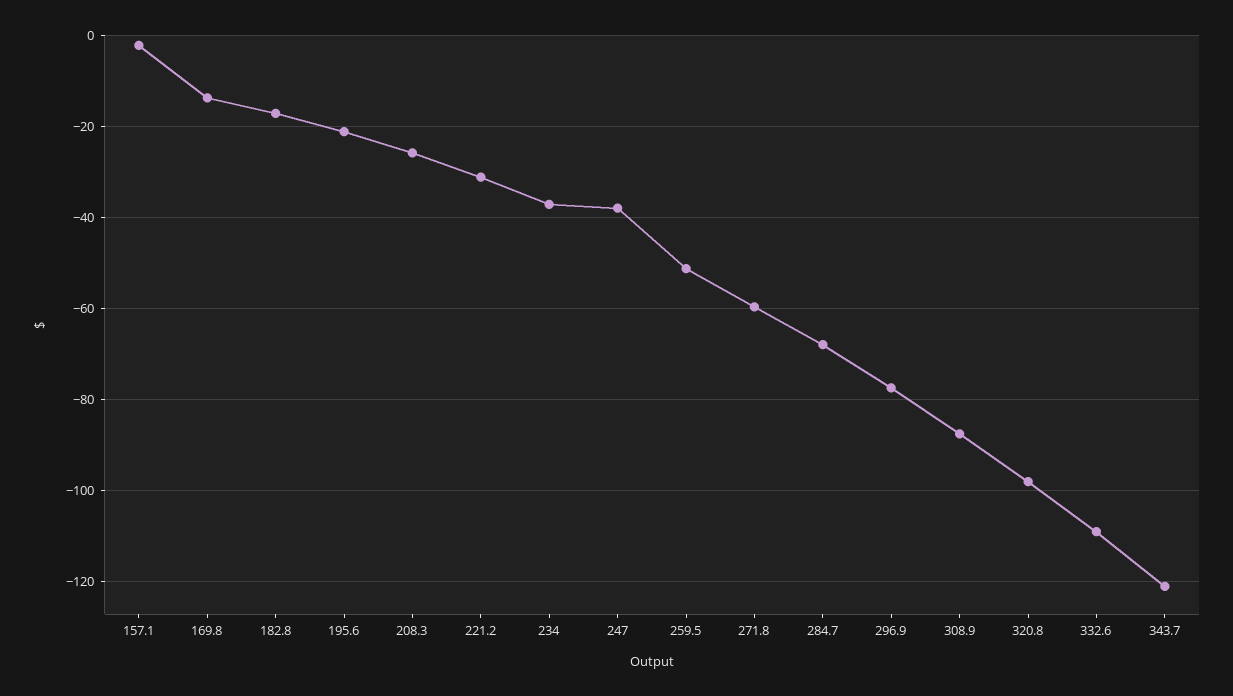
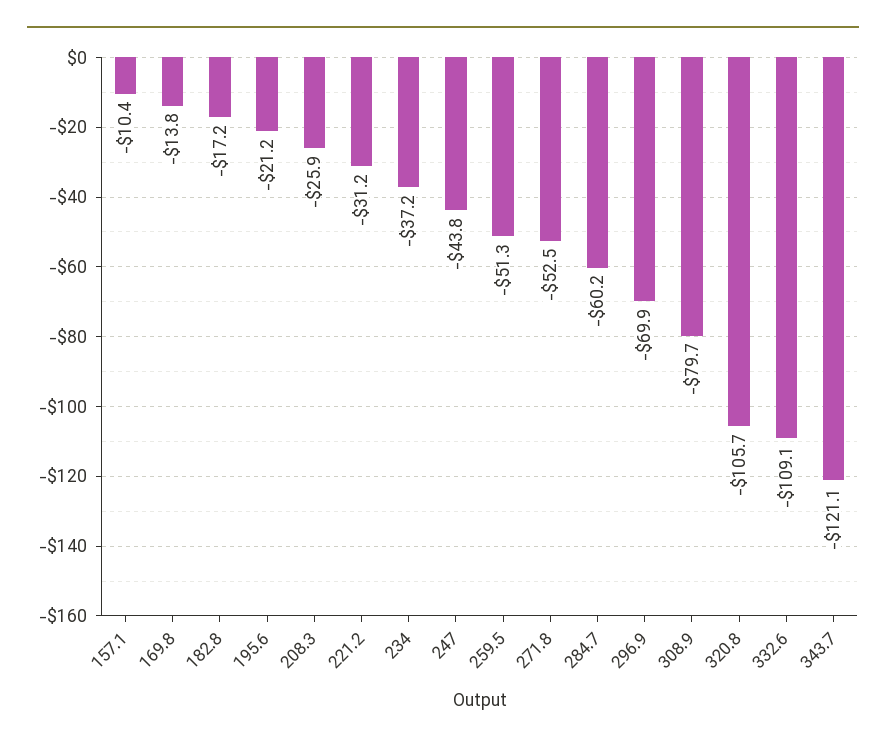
157.1: -2 -> -10.4
247: -38 -> -43.8
271.8: -60 -> -52.5
284.7: -68 -> -60.2
296.9: -78 -> -69.9
308.9: -88 -> -79.7
320.8: -98 -> -105.7

